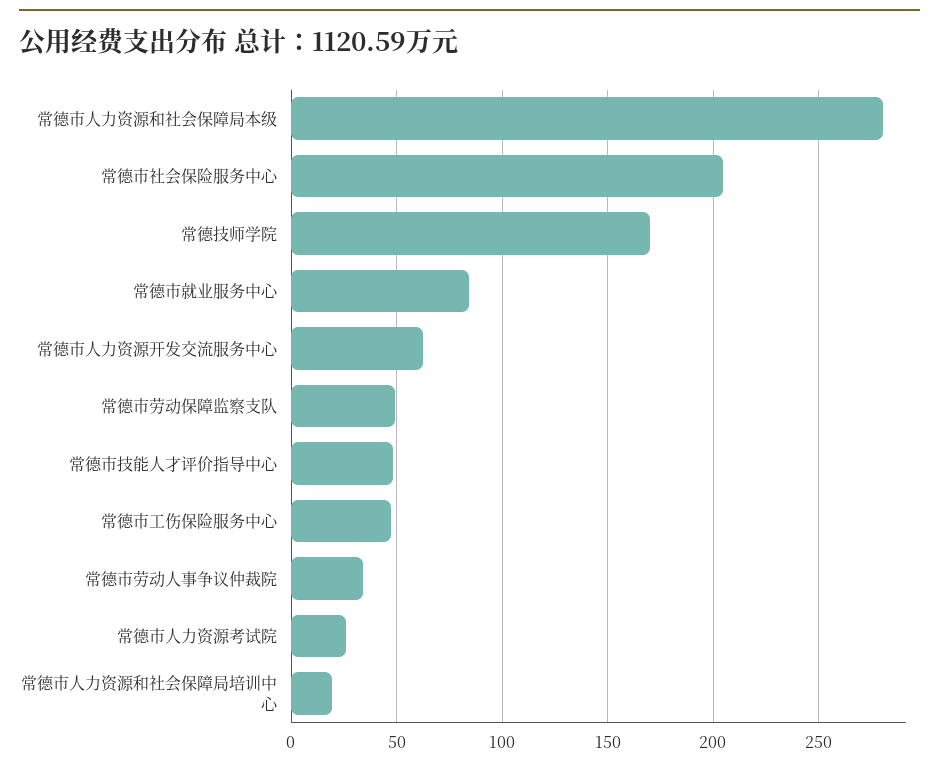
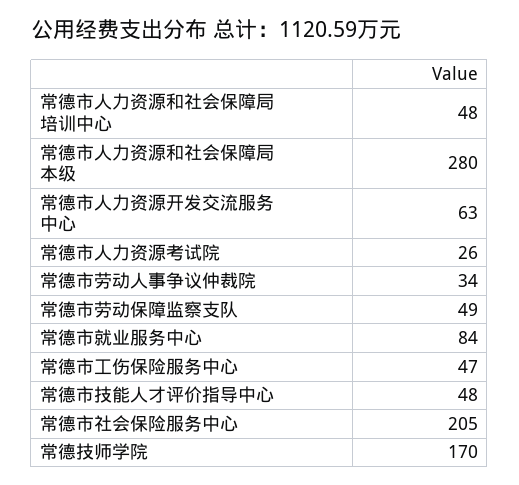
常德市人力资源和社会保障局培训中心: 20 -> 48

